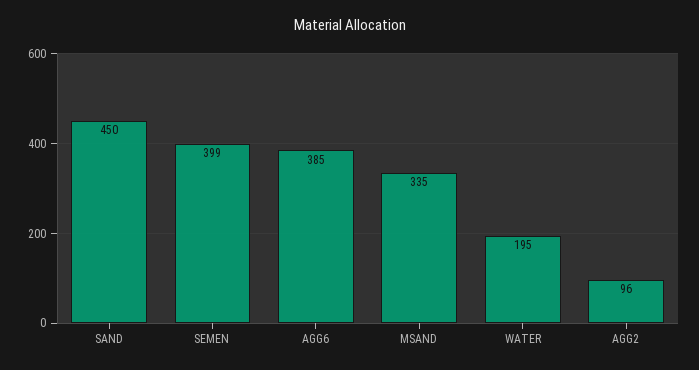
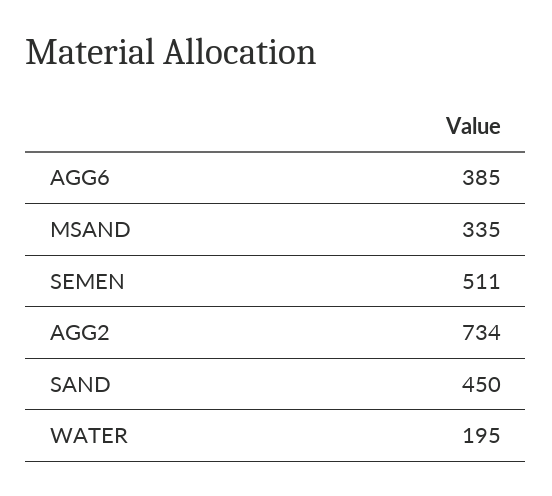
SEMEN: 399 -> 511
AGG2: 96 -> 734

